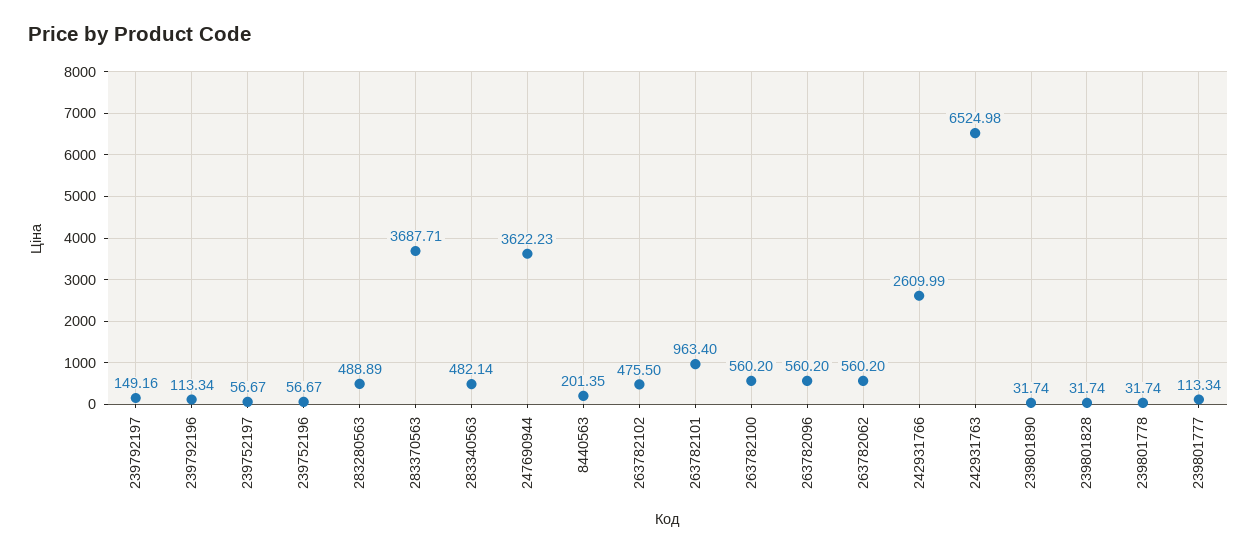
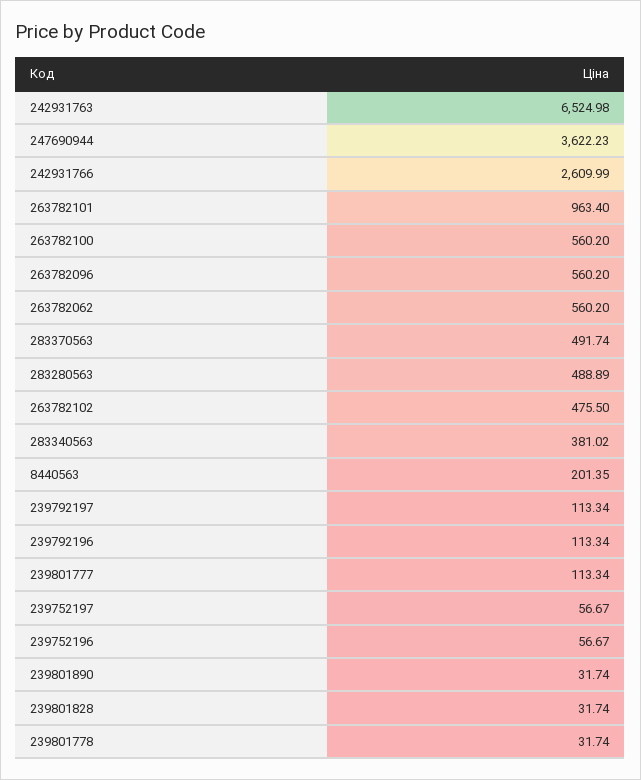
239792197: 149.16 -> 113.34
283370563: 3687.71 -> 491.74
283340563: 482.14 -> 381.02

